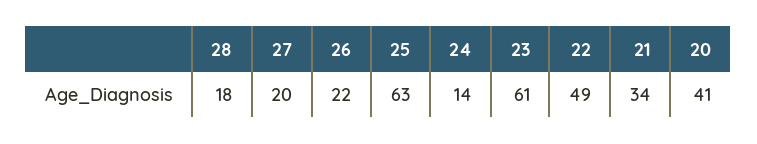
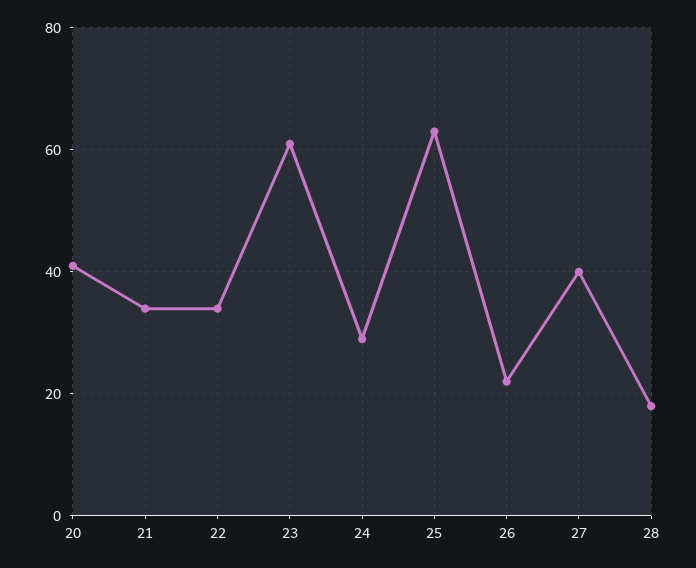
27: 20 -> 40
24: 14 -> 30
22: 49 -> 35

